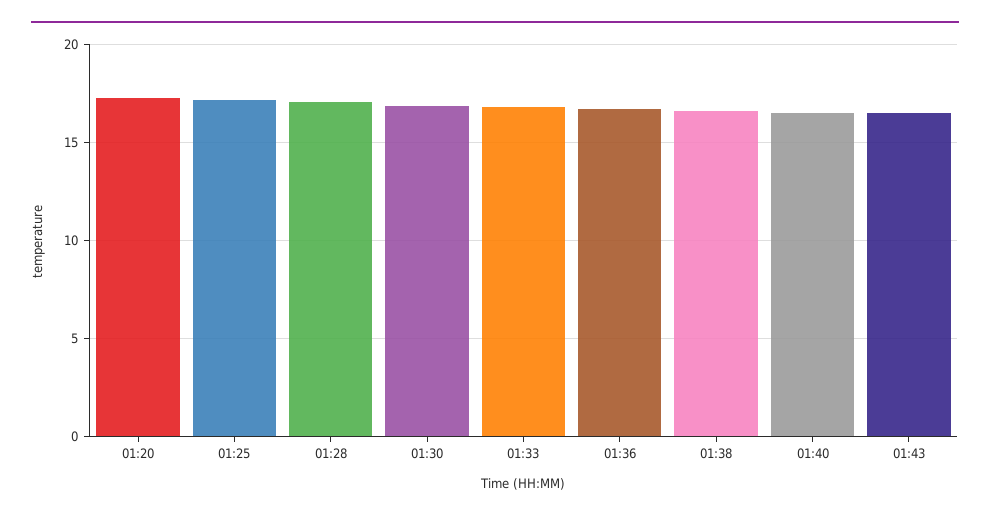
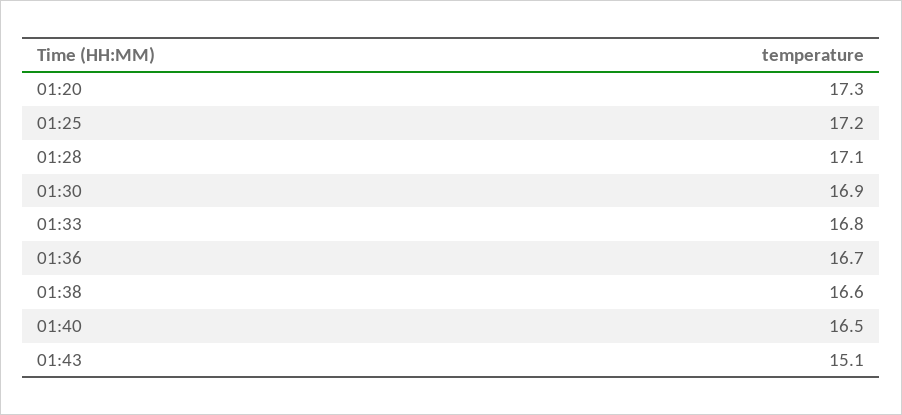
01:43: 16.5 -> 15.1

